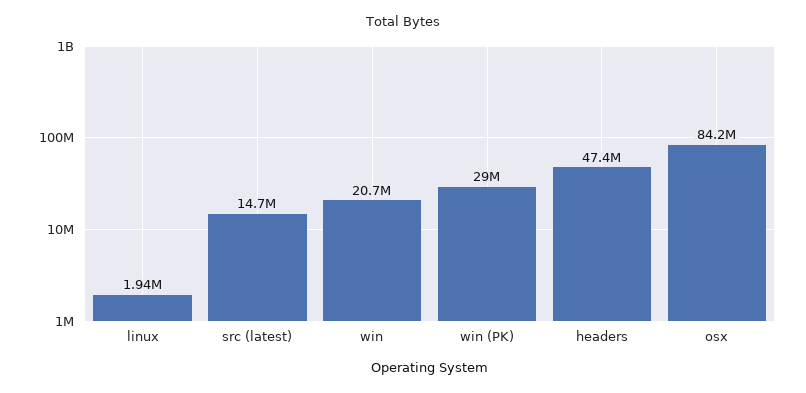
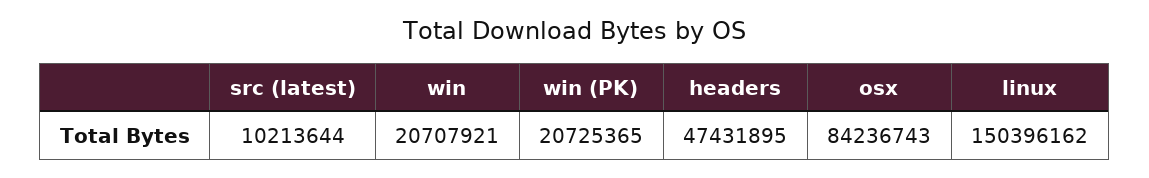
linux: 1940000 -> 150396162
src (latest): 14700000 -> 10213644
win (PK): 29000000 -> 20725365

